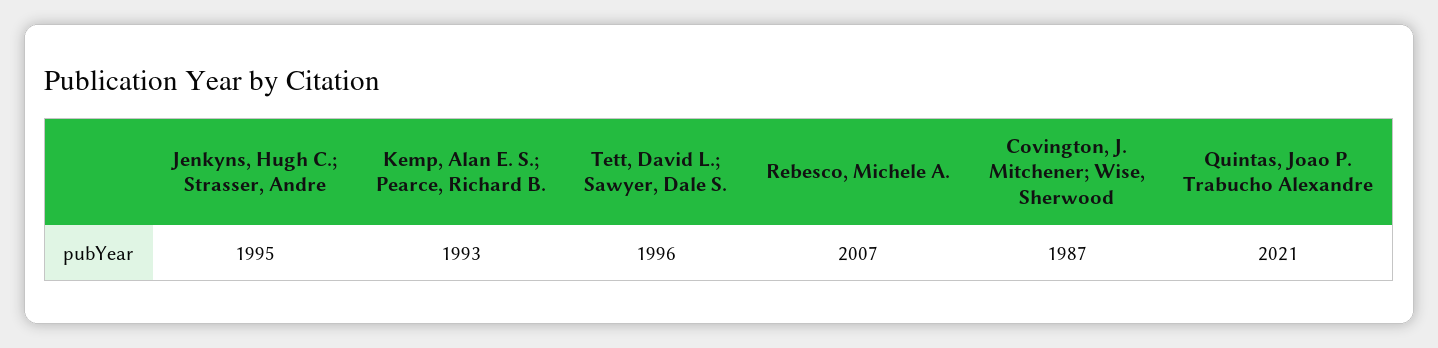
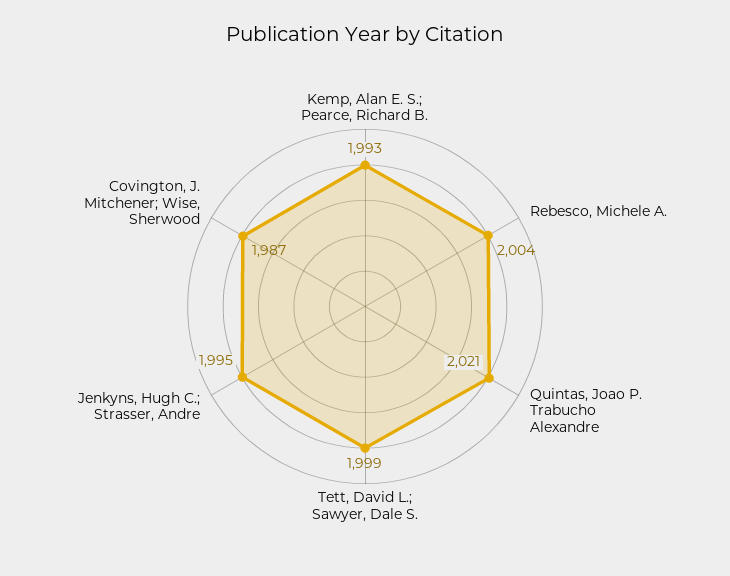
Tett, David L.; Sawyer, Dale S.: 1996 -> 1999
Rebesco, Michele A.: 2007 -> 2004

